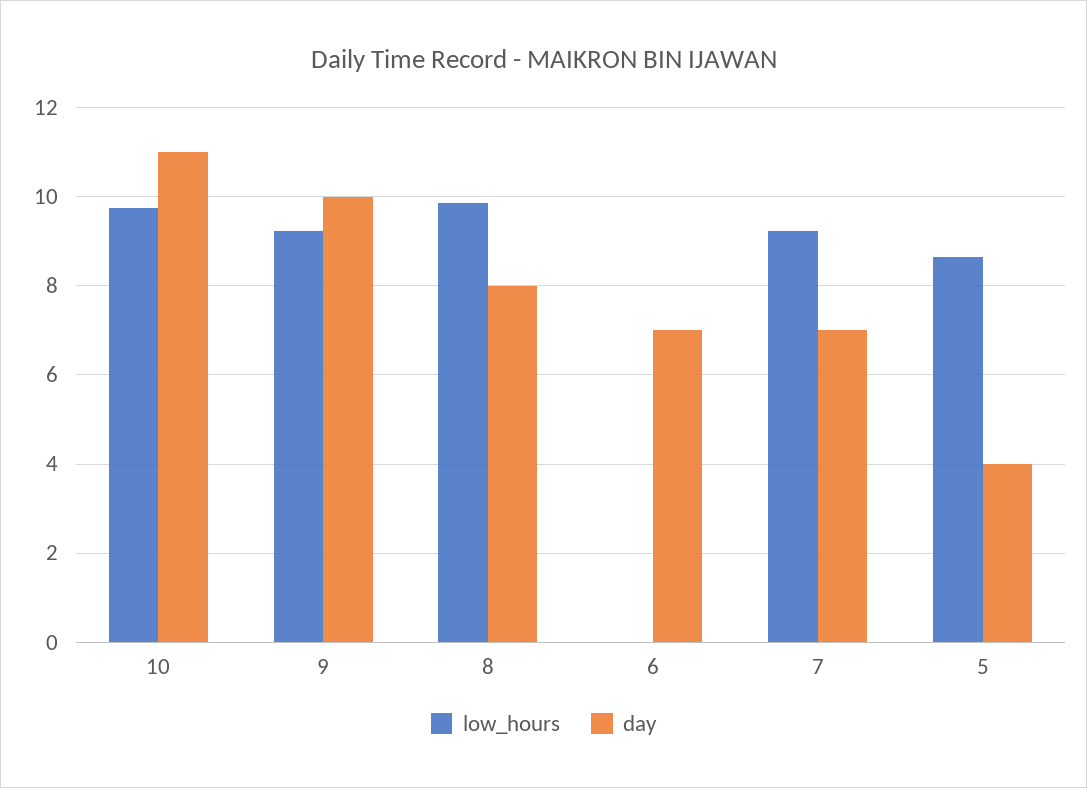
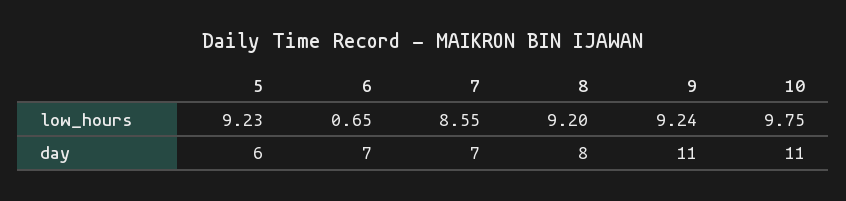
day, 9: 10 -> 11
low_hours, 8: 9.8 -> 9.2
low_hours, 6: 0 -> 0.65
low_hours, 7: 9.2 -> 8.55
low_hours, 5: 8.6 -> 9.23
day, 5: 4 -> 6

